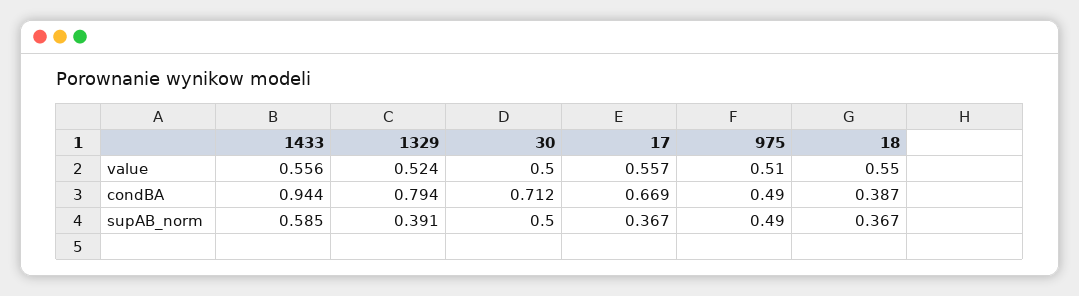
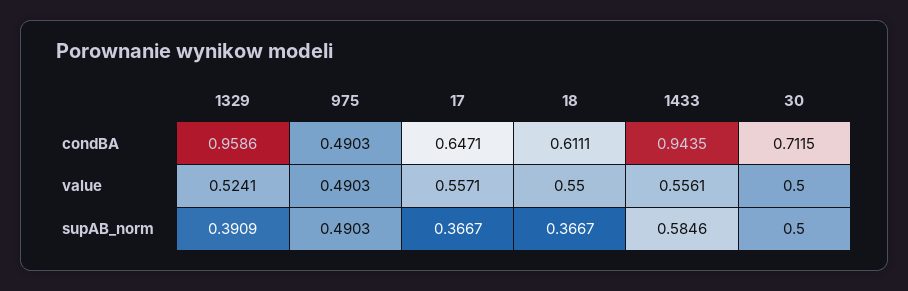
975, value: 0.51 -> 0.4903
1329, condBA: 0.794 -> 0.9586
17, condBA: 0.669 -> 0.6471
18, condBA: 0.387 -> 0.6111

